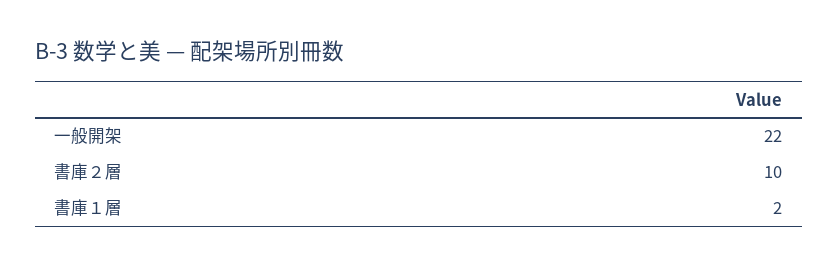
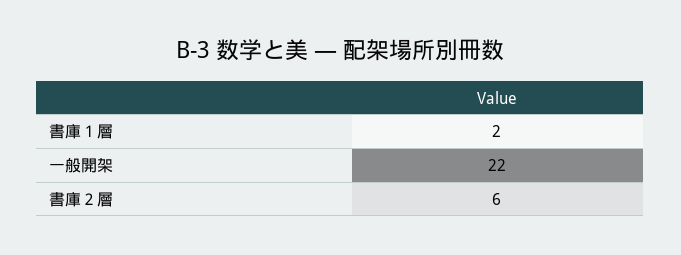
書庫２層: 10 -> 6

